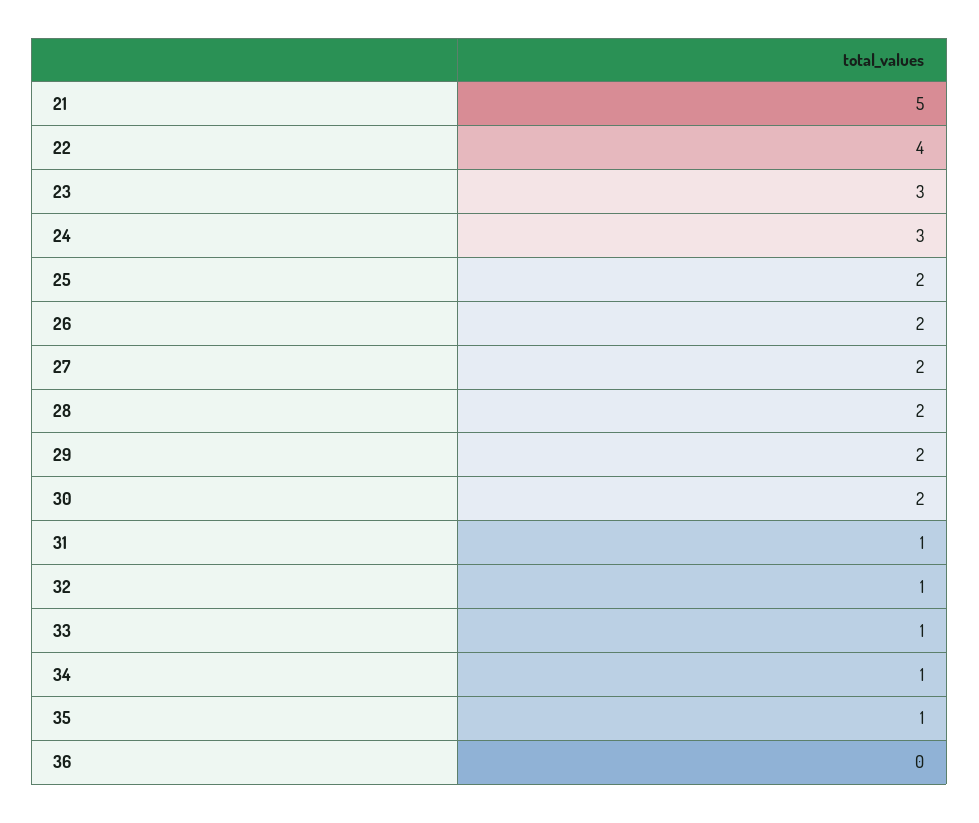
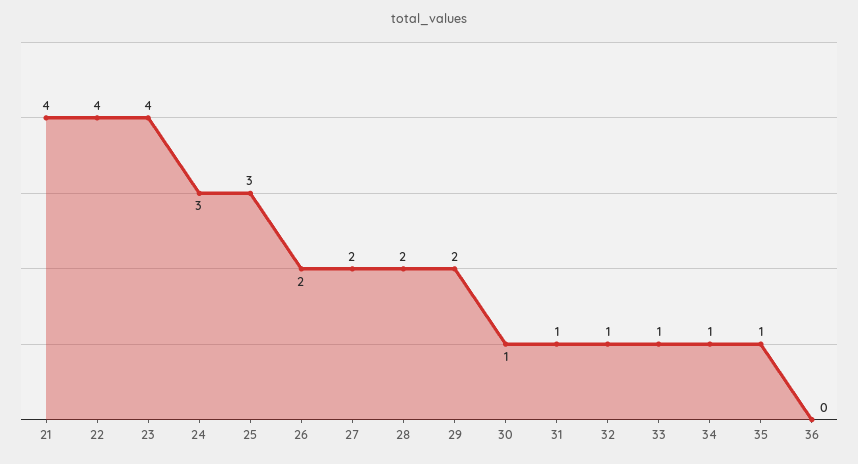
21: 5 -> 4
23: 3 -> 4
25: 2 -> 3
30: 2 -> 1

